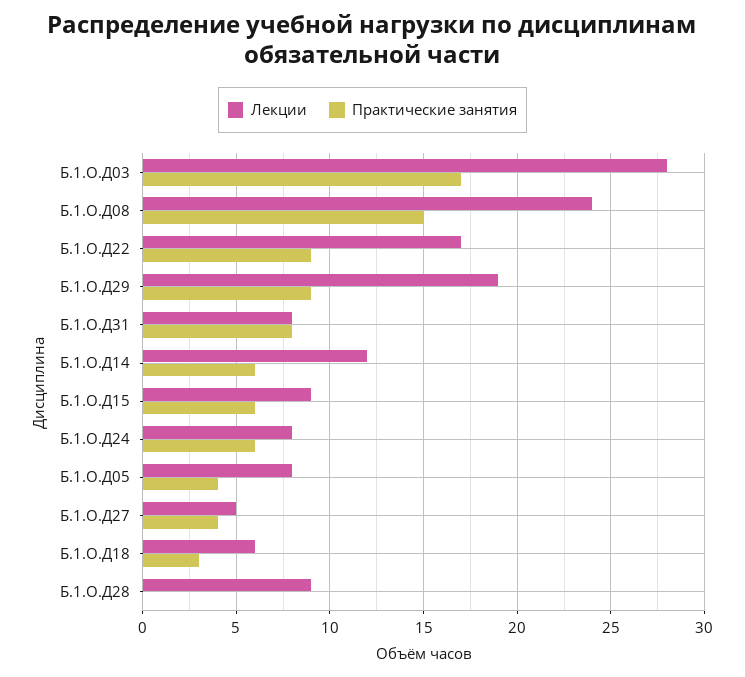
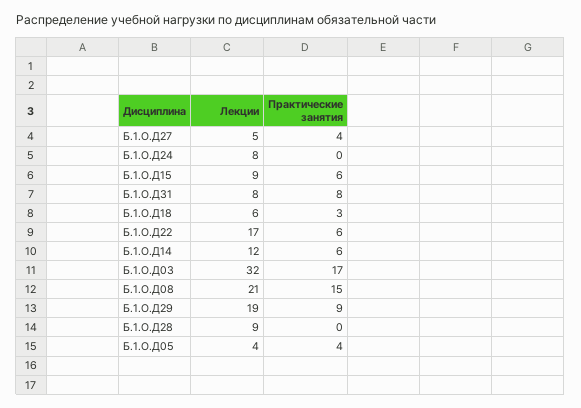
Лекции, Б.1.О.Д03: 28 -> 32
Лекции, Б.1.О.Д08: 24 -> 21
Практические занятия, Б.1.О.Д22: 9 -> 6
Практические занятия, Б.1.О.Д24: 6 -> 0
Лекции, Б.1.О.Д05: 8 -> 4

